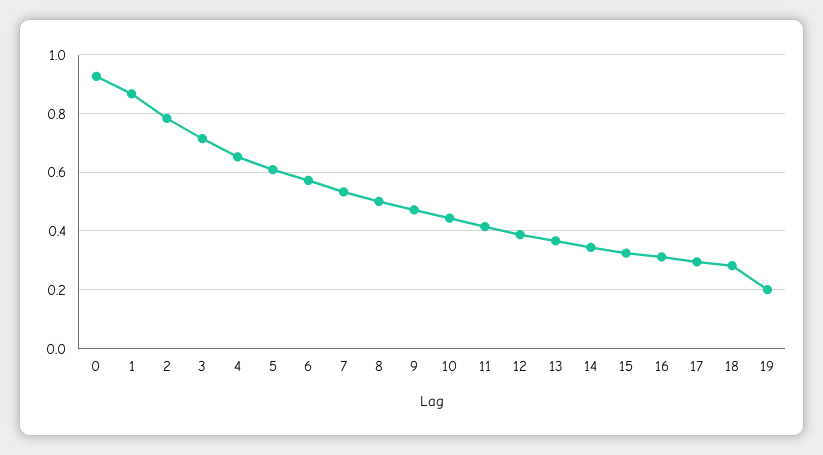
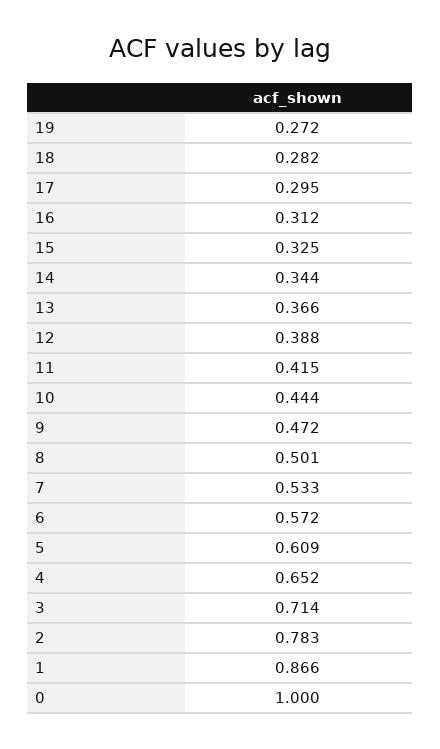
0: 0.925 -> 1
19: 0.2 -> 0.272

